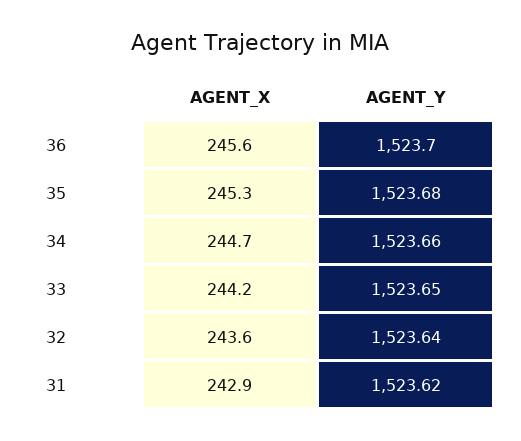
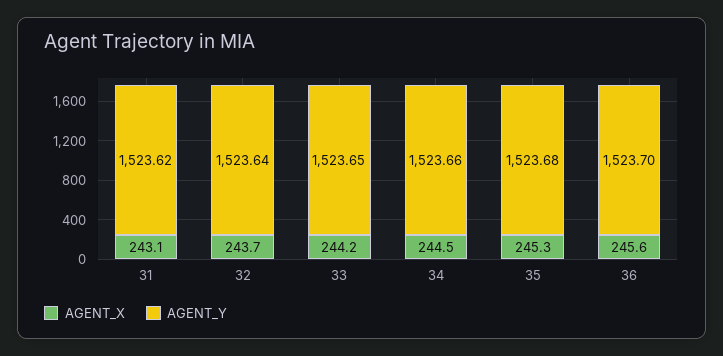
AGENT_X, 34: 244.7 -> 244.5
AGENT_X, 32: 243.6 -> 243.7
AGENT_X, 31: 242.9 -> 243.1

